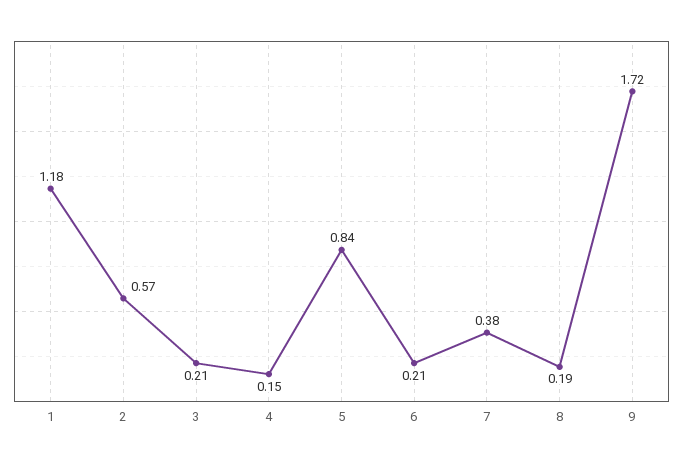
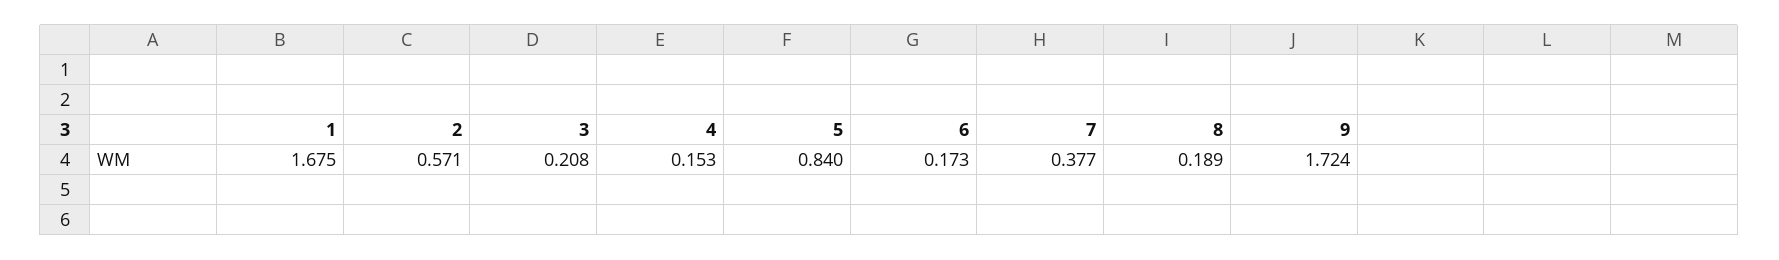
1: 1.18 -> 1.675
6: 0.21 -> 0.173

